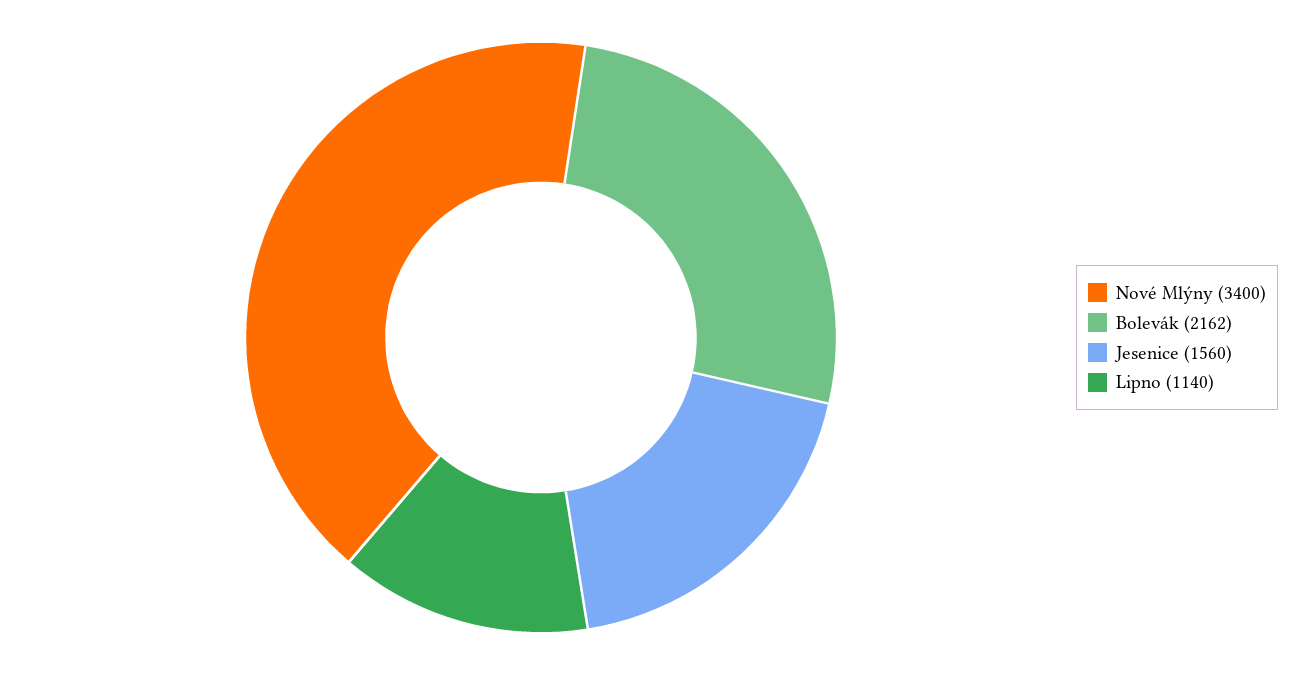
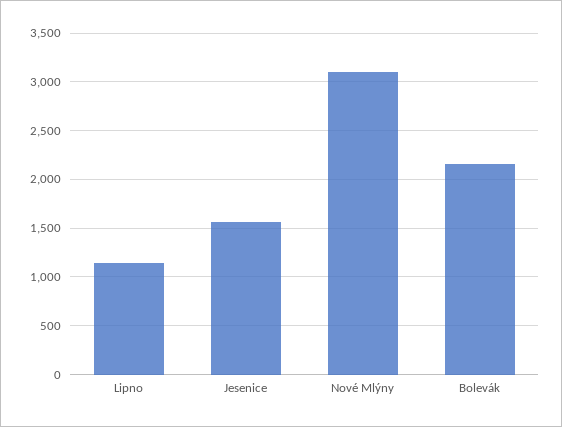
Nové Mlýny: 3400 -> 3100

